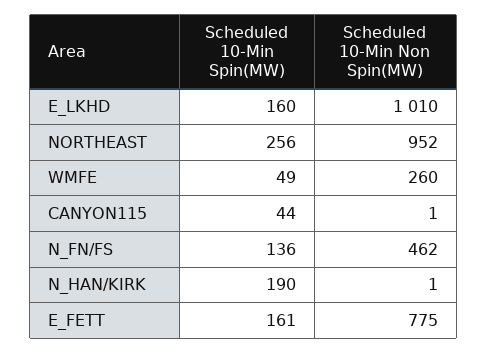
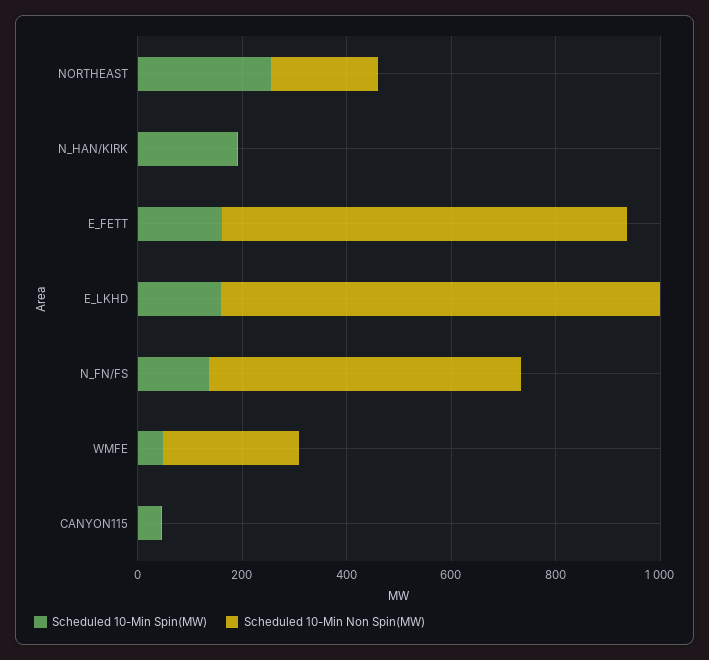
Scheduled 10-Min Non Spin(MW), E_LKHD: 1010 -> 850
Scheduled 10-Min Non Spin(MW), NORTHEAST: 952 -> 200
Scheduled 10-Min Non Spin(MW), N_FN/FS: 462 -> 600

